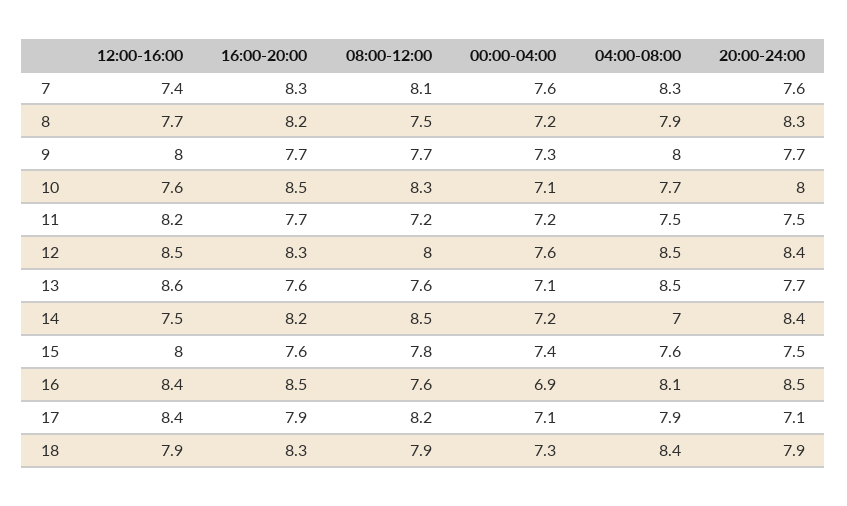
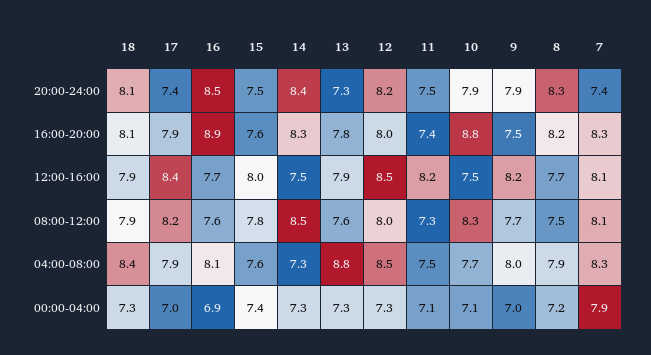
12:00-16:00, 7: 7.4 -> 8.1
00:00-04:00, 7: 7.6 -> 7.9
20:00-24:00, 7: 7.6 -> 7.4
12:00-16:00, 9: 8 -> 8.2
16:00-20:00, 9: 7.7 -> 7.5
00:00-04:00, 9: 7.3 -> 7
20:00-24:00, 9: 7.7 -> 7.9
12:00-16:00, 10: 7.6 -> 7.5
16:00-20:00, 10: 8.5 -> 8.8
20:00-24:00, 10: 8 -> 7.9
16:00-20:00, 11: 7.7 -> 7.4
08:00-12:00, 11: 7.2 -> 7.3
00:00-04:00, 11: 7.2 -> 7.1
16:00-20:00, 12: 8.3 -> 8
00:00-04:00, 12: 7.6 -> 7.3
20:00-24:00, 12: 8.4 -> 8.2
12:00-16:00, 13: 8.6 -> 7.9
16:00-20:00, 13: 7.6 -> 7.8
00:00-04:00, 13: 7.1 -> 7.3
04:00-08:00, 13: 8.5 -> 8.8
20:00-24:00, 13: 7.7 -> 7.3
16:00-20:00, 14: 8.2 -> 8.3
00:00-04:00, 14: 7.2 -> 7.3
04:00-08:00, 14: 7 -> 7.3
12:00-16:00, 16: 8.4 -> 7.7
16:00-20:00, 16: 8.5 -> 8.9
00:00-04:00, 17: 7.1 -> 7
20:00-24:00, 17: 7.1 -> 7.4
16:00-20:00, 18: 8.3 -> 8.1
20:00-24:00, 18: 7.9 -> 8.1

